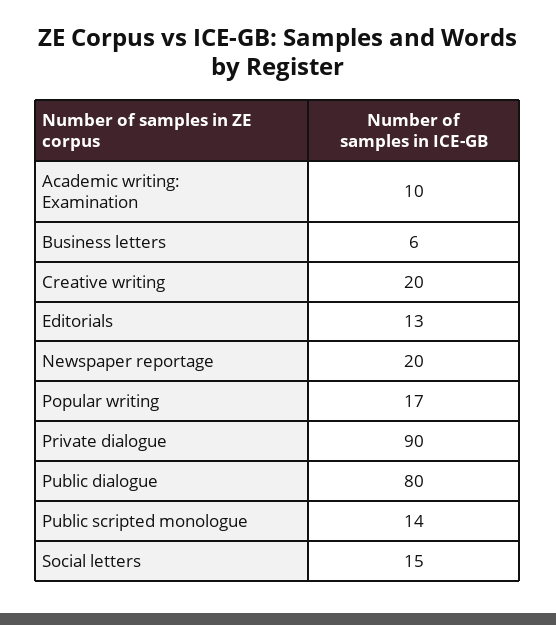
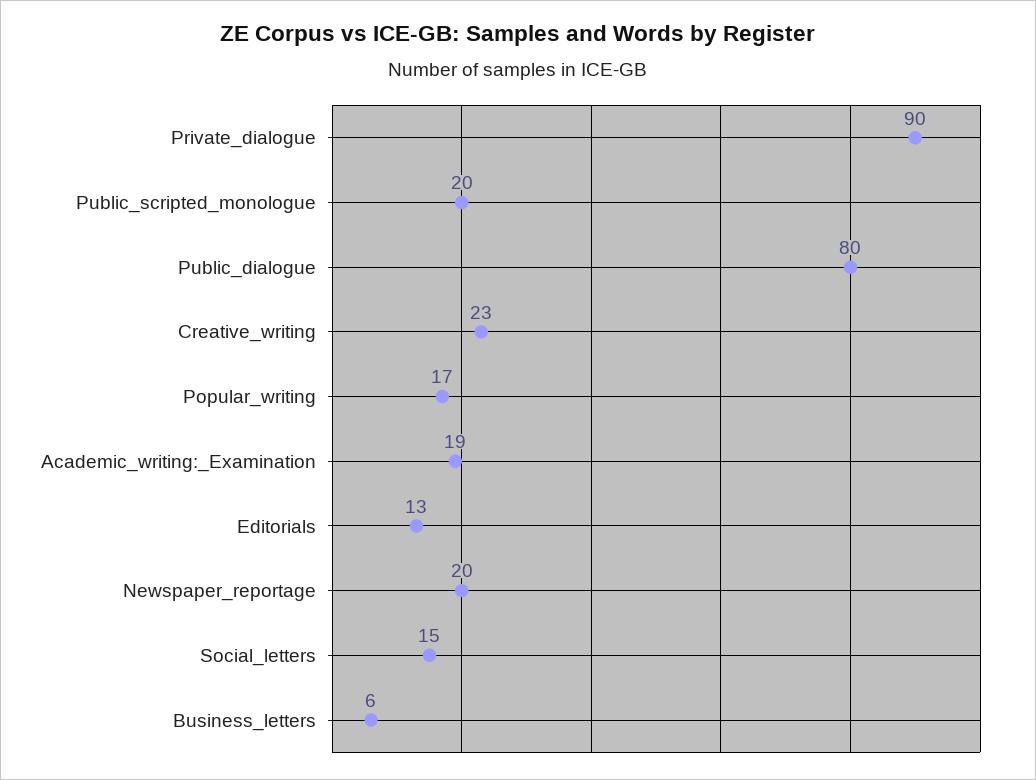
Academic writing: Examination: 10 -> 19
Creative writing: 20 -> 23
Public scripted monologue: 14 -> 20

